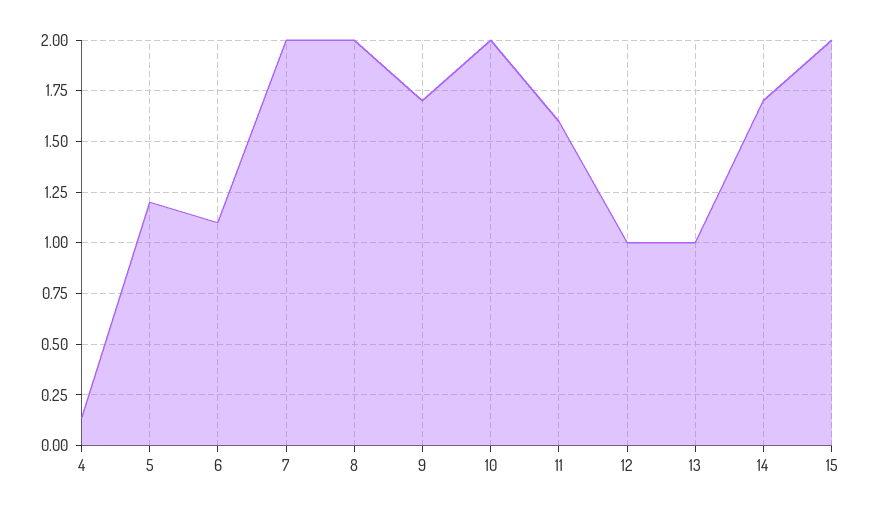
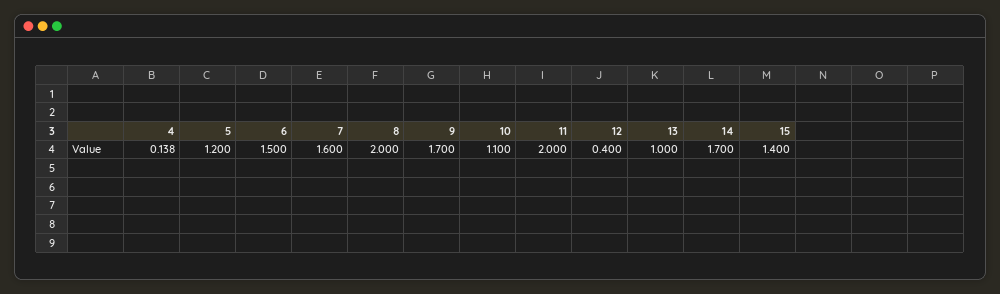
6: 1.1 -> 1.5
7: 2 -> 1.6
10: 2 -> 1.1
11: 1.6 -> 2
12: 1 -> 0.4
15: 2 -> 1.4

